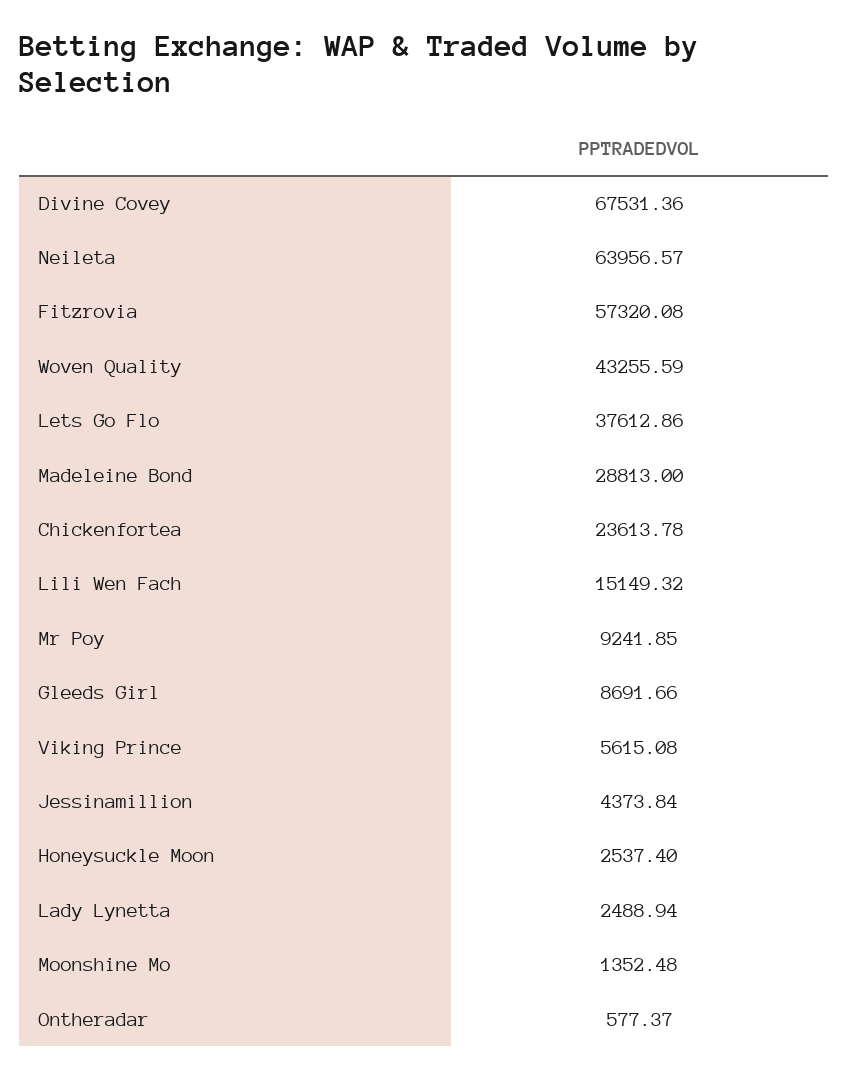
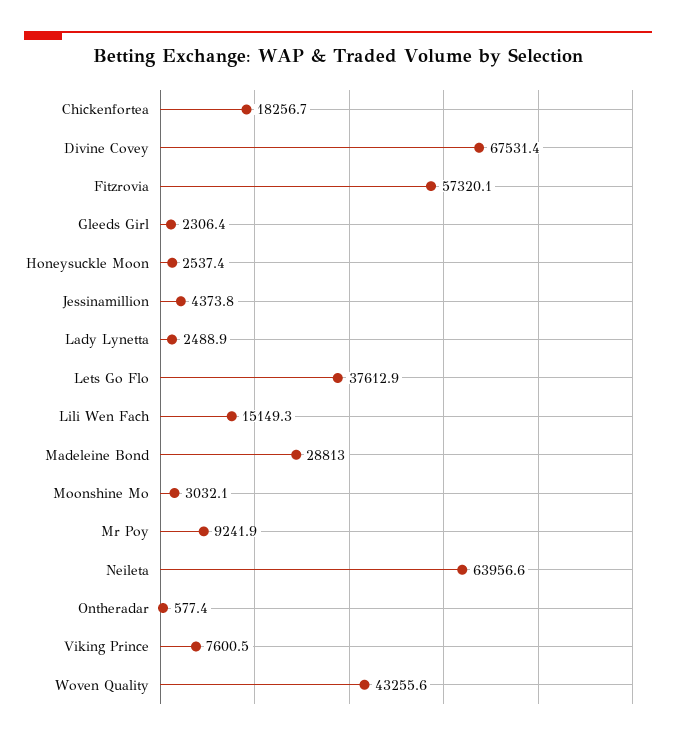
Chickenfortea: 23613.78 -> 18256.7
Gleeds Girl: 8691.66 -> 2306.4
Viking Prince: 5615.08 -> 7600.5
Moonshine Mo: 1352.48 -> 3032.1

